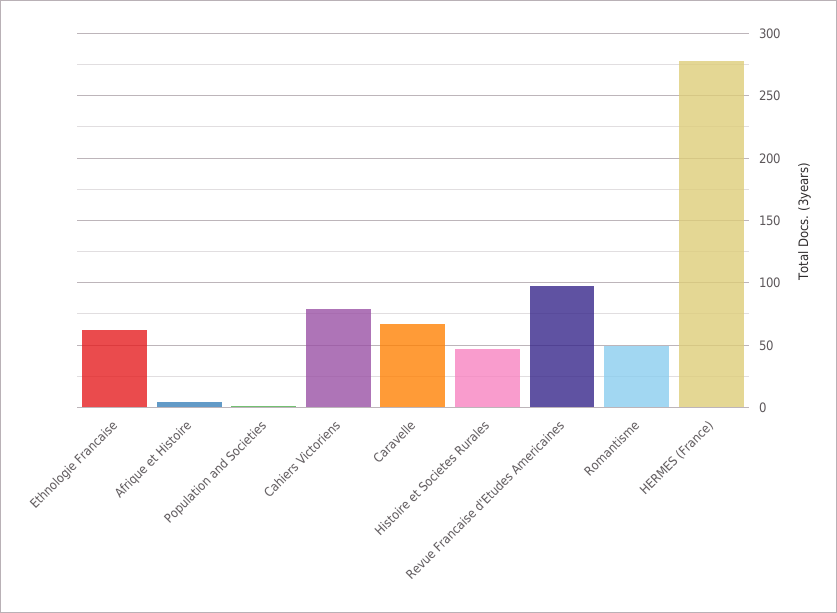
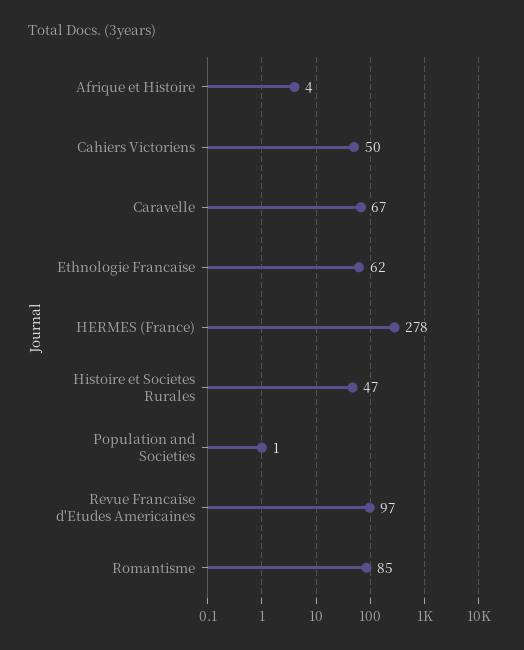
Cahiers Victoriens: 80 -> 50
Romantisme: 50 -> 85

